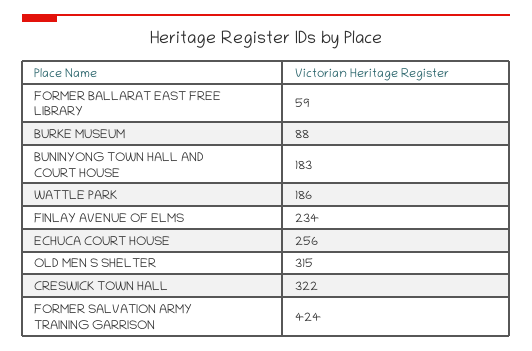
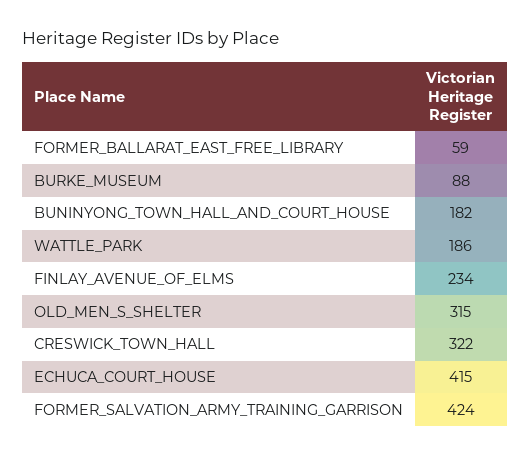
BUNINYONG TOWN HALL AND COURT HOUSE: 183 -> 182
ECHUCA COURT HOUSE: 256 -> 415

